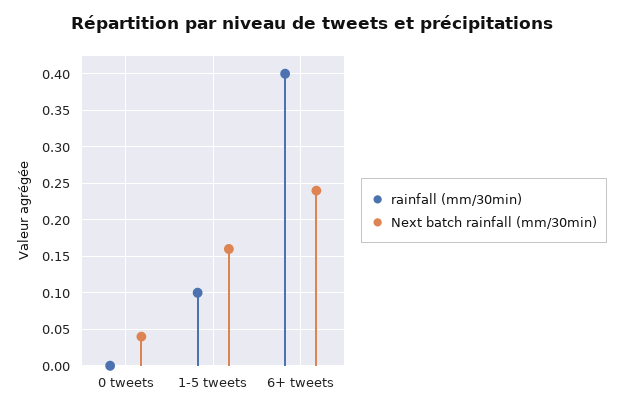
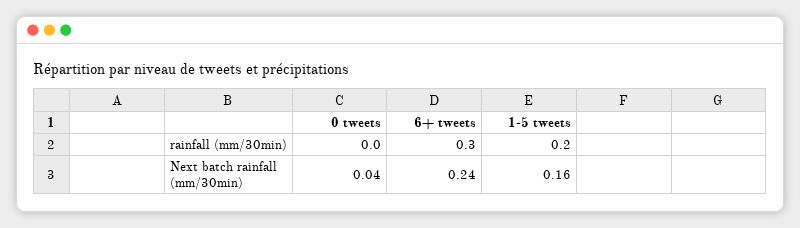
rainfall (mm/30min), 1-5 tweets: 0.1 -> 0.2
rainfall (mm/30min), 6+ tweets: 0.4 -> 0.3

